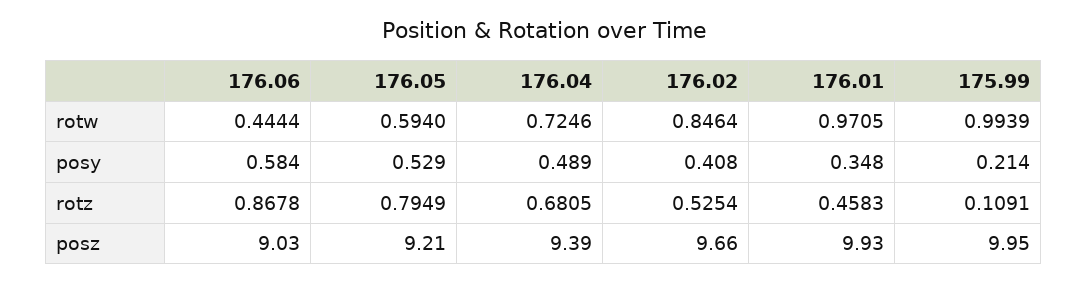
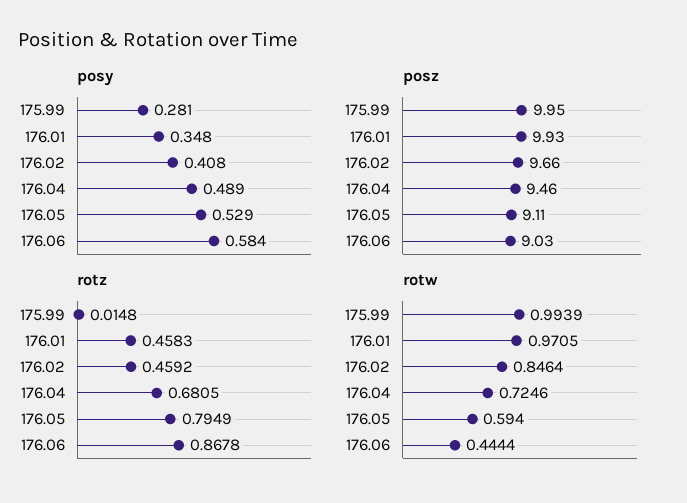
posy, 175.99: 0.214 -> 0.281
rotz, 176.02: 0.5254 -> 0.4592
rotz, 175.99: 0.1091 -> 0.0148
posz, 176.05: 9.21 -> 9.11
posz, 176.04: 9.39 -> 9.46

